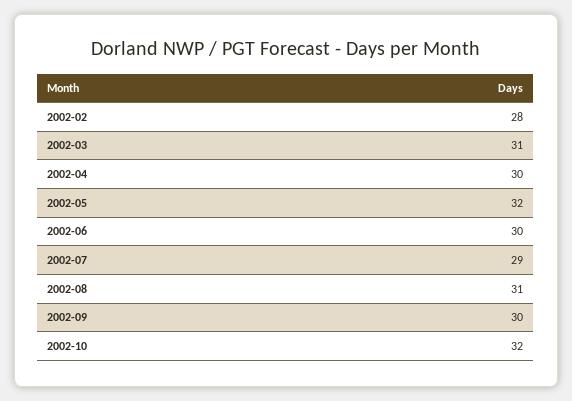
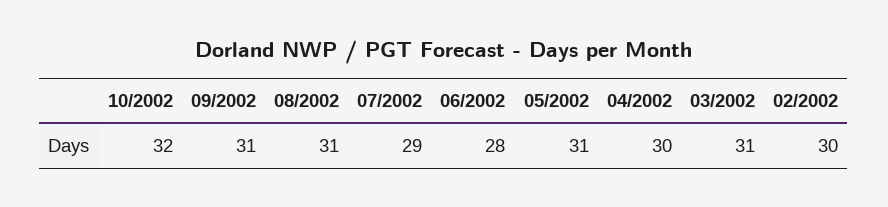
2002-02: 28 -> 30
2002-05: 32 -> 31
2002-06: 30 -> 28
2002-09: 30 -> 31

